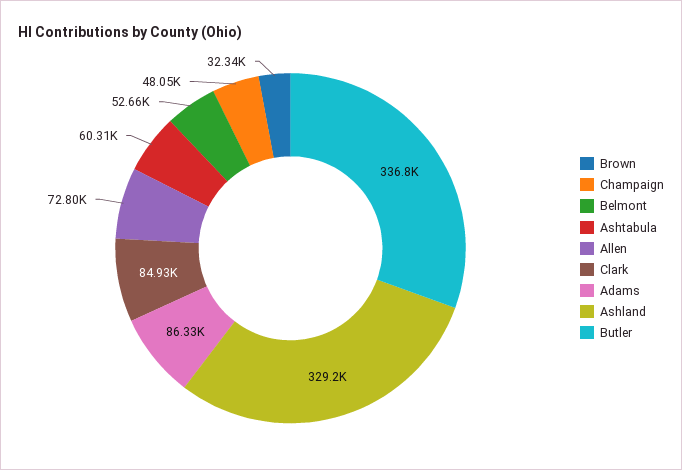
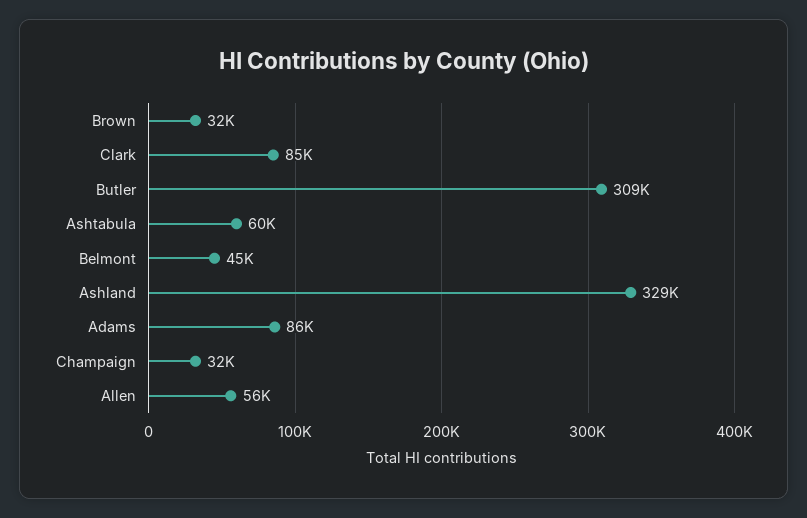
Champaign: 48050 -> 32000
Belmont: 52660 -> 45000
Allen: 72800 -> 56000
Butler: 336800 -> 309000

